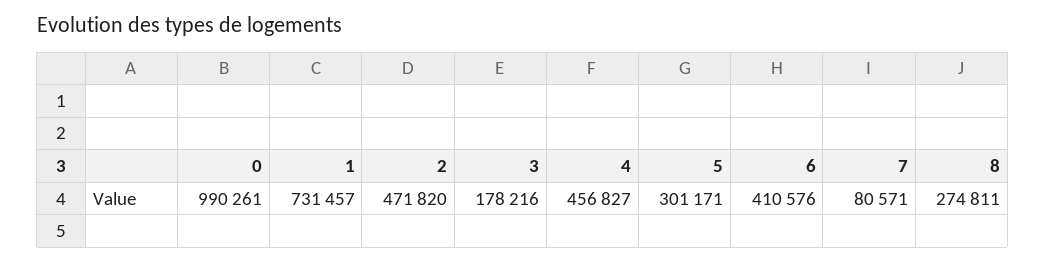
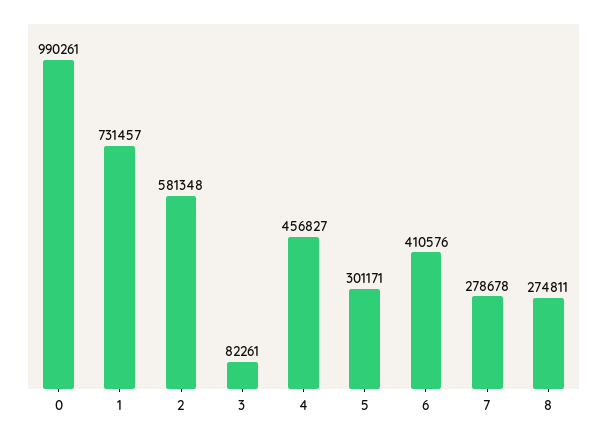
2: 471820 -> 581348
3: 178216 -> 82261
7: 80571 -> 278678

